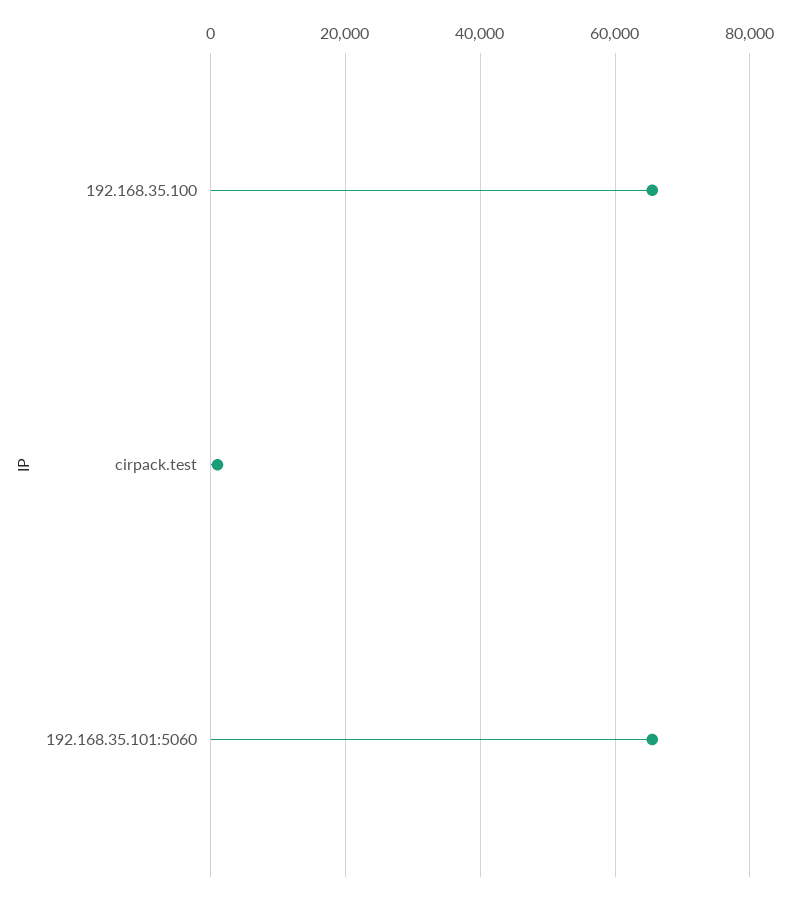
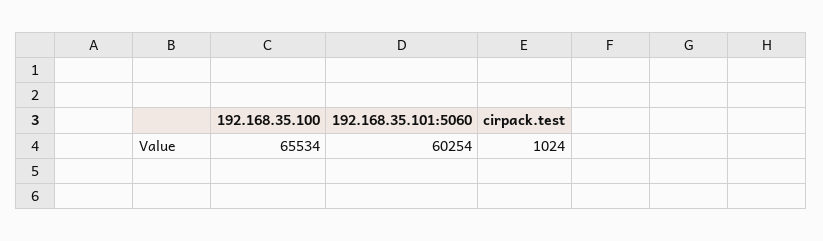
192.168.35.101:5060: 66000 -> 60254

